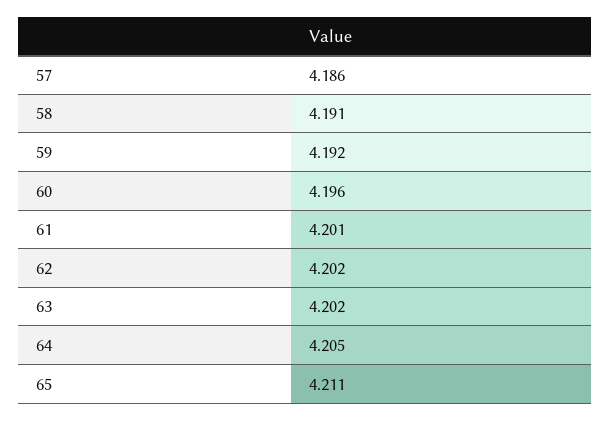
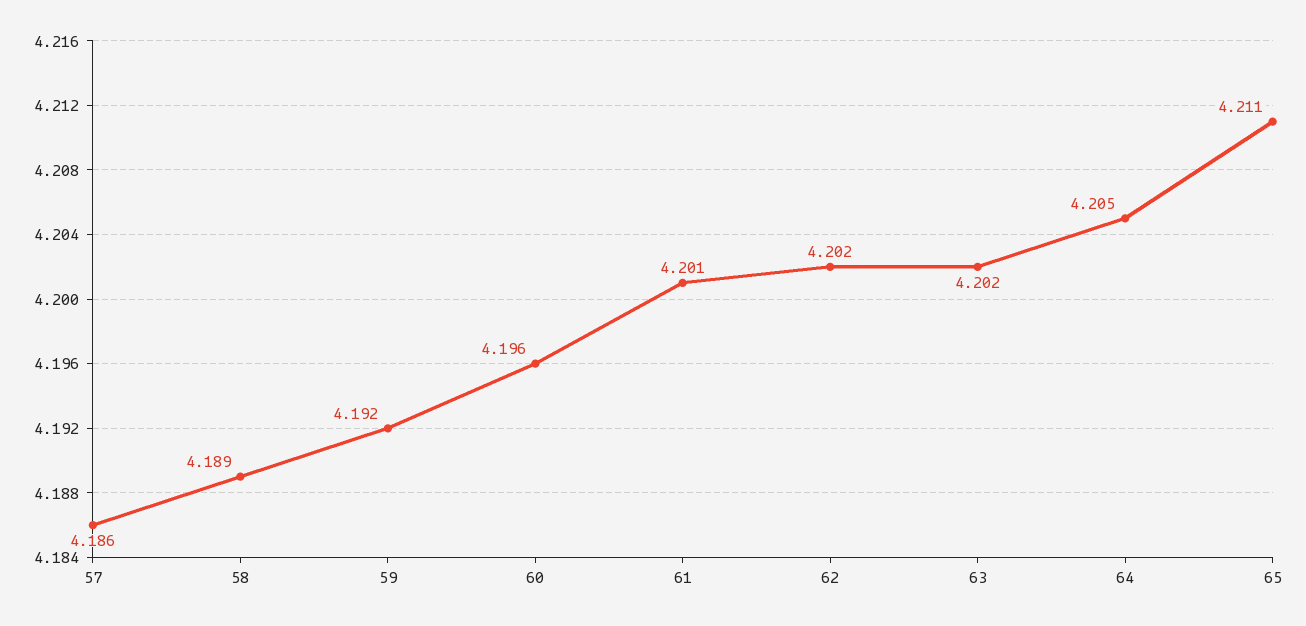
58: 4.191 -> 4.189

